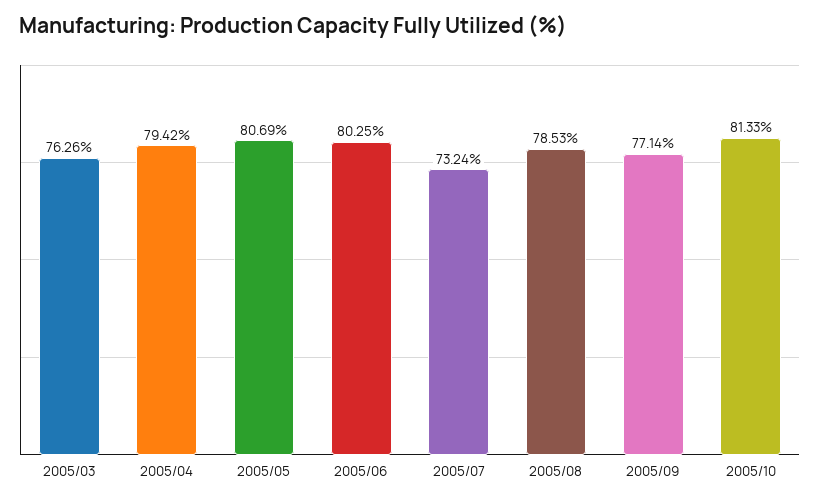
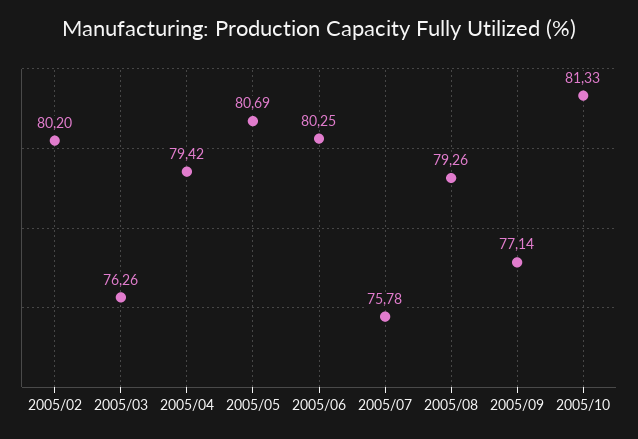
2005/07: 73.24 -> 75.78
2005/08: 78.53 -> 79.26
2005/02: none -> 80.2

